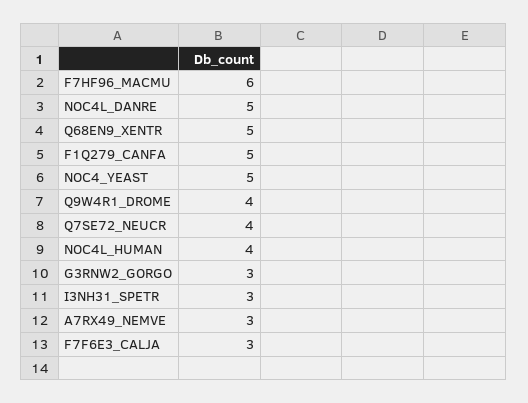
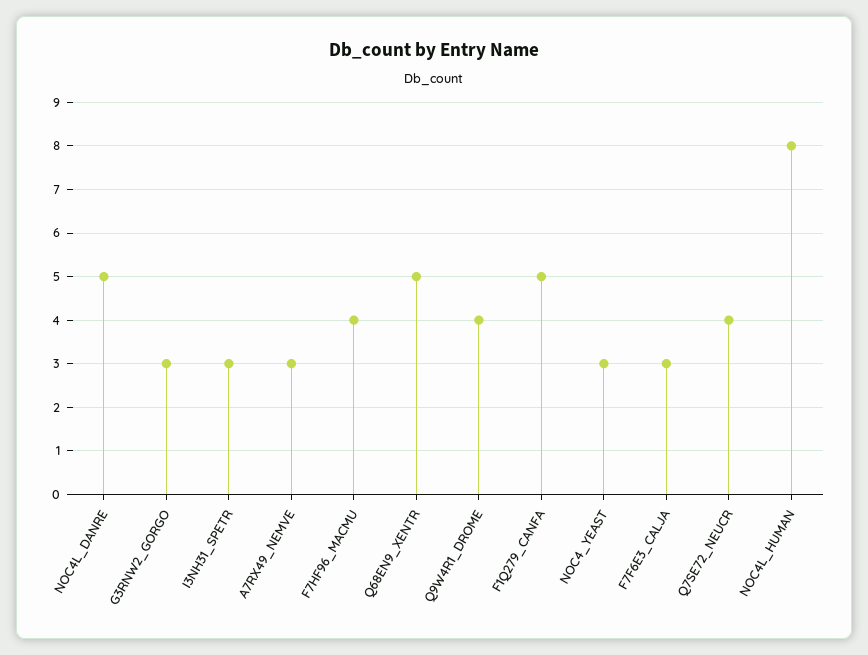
F7HF96_MACMU: 6 -> 4
NOC4_YEAST: 5 -> 3
NOC4L_HUMAN: 4 -> 8

